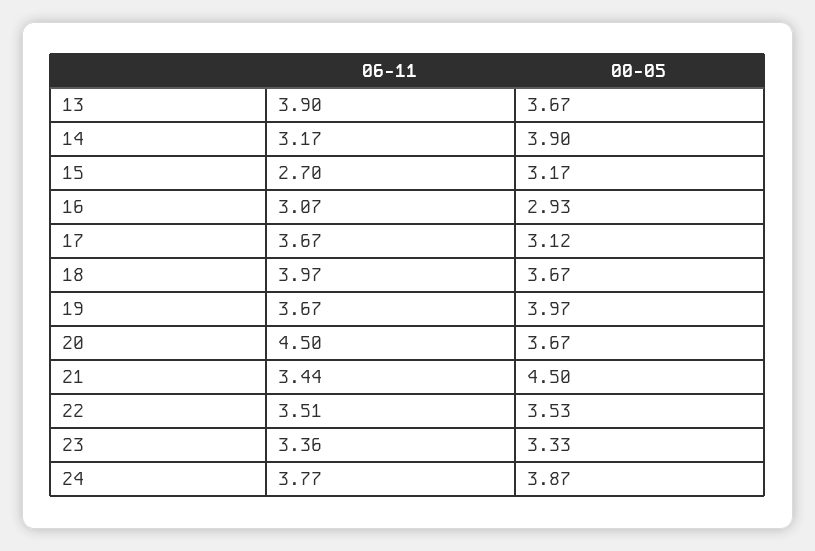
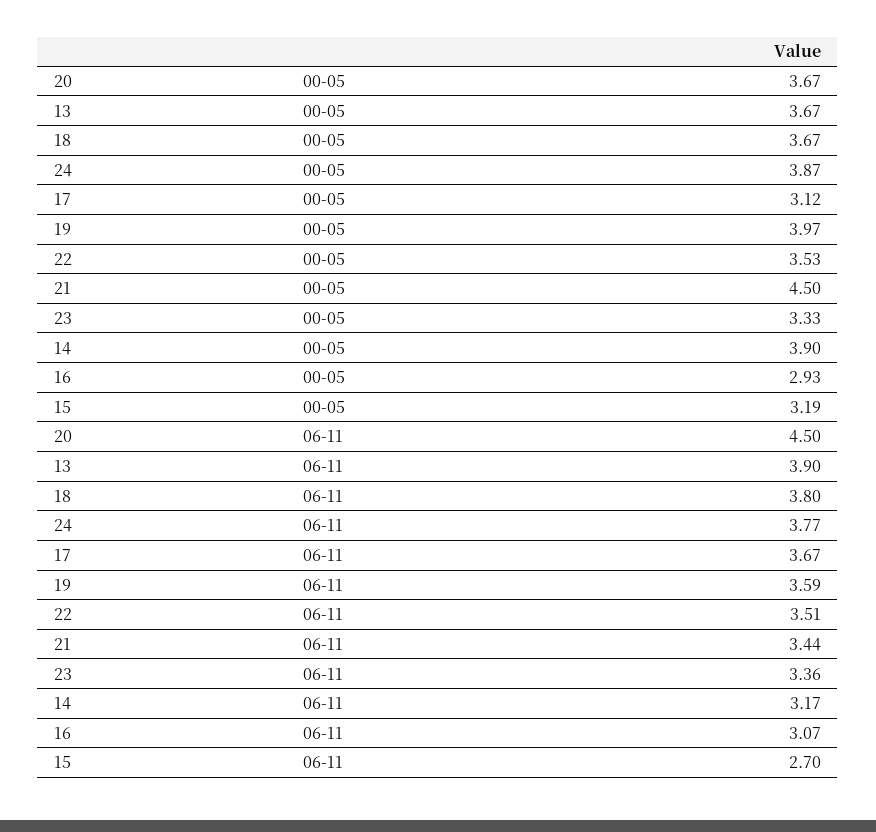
00-05, 15: 3.17 -> 3.19
06-11, 18: 3.97 -> 3.8
06-11, 19: 3.67 -> 3.59

